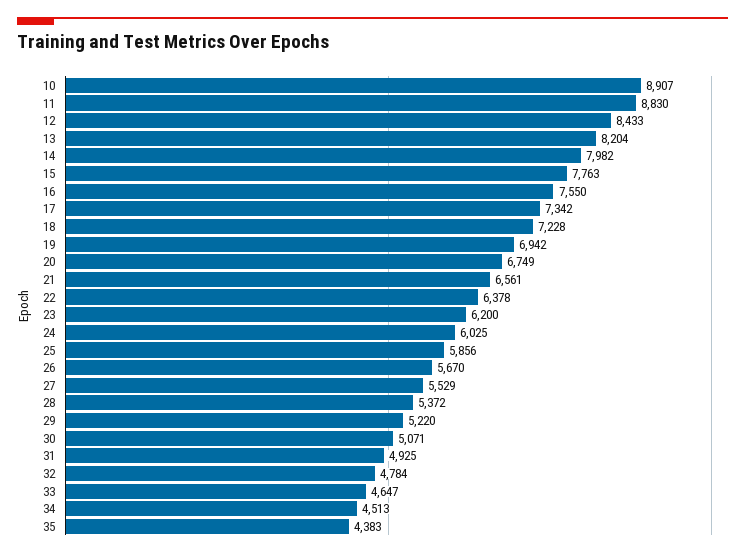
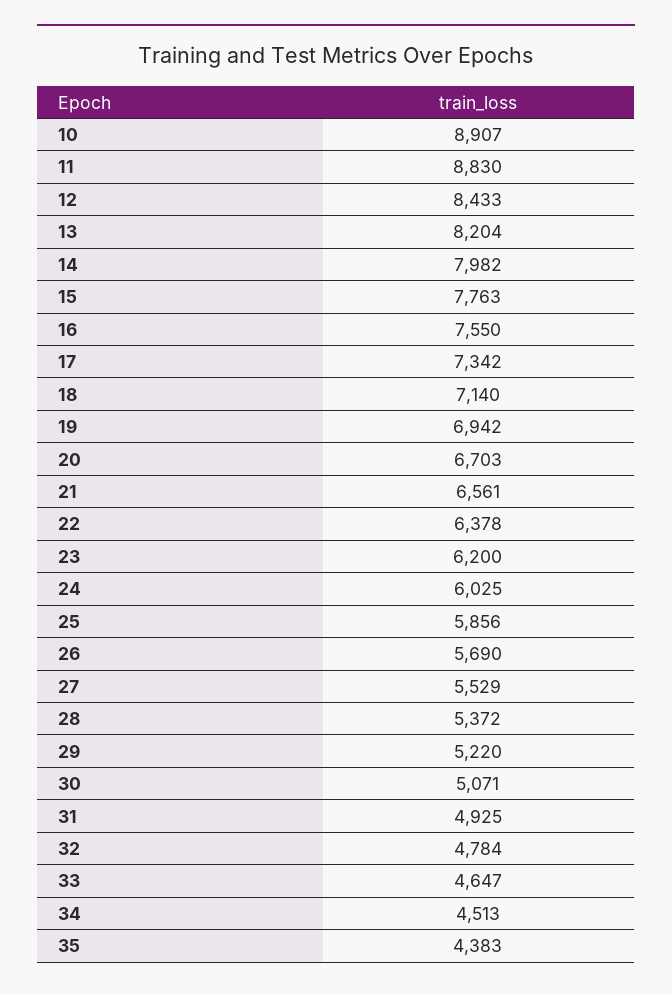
18: 7228 -> 7140
20: 6749 -> 6703
26: 5670 -> 5690

